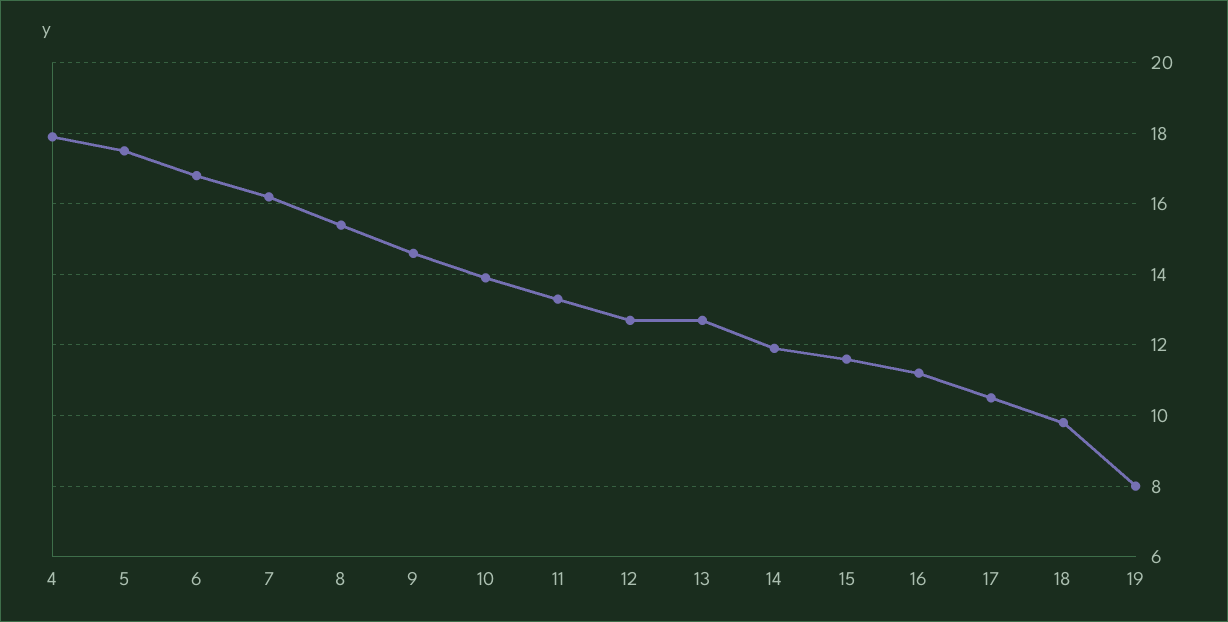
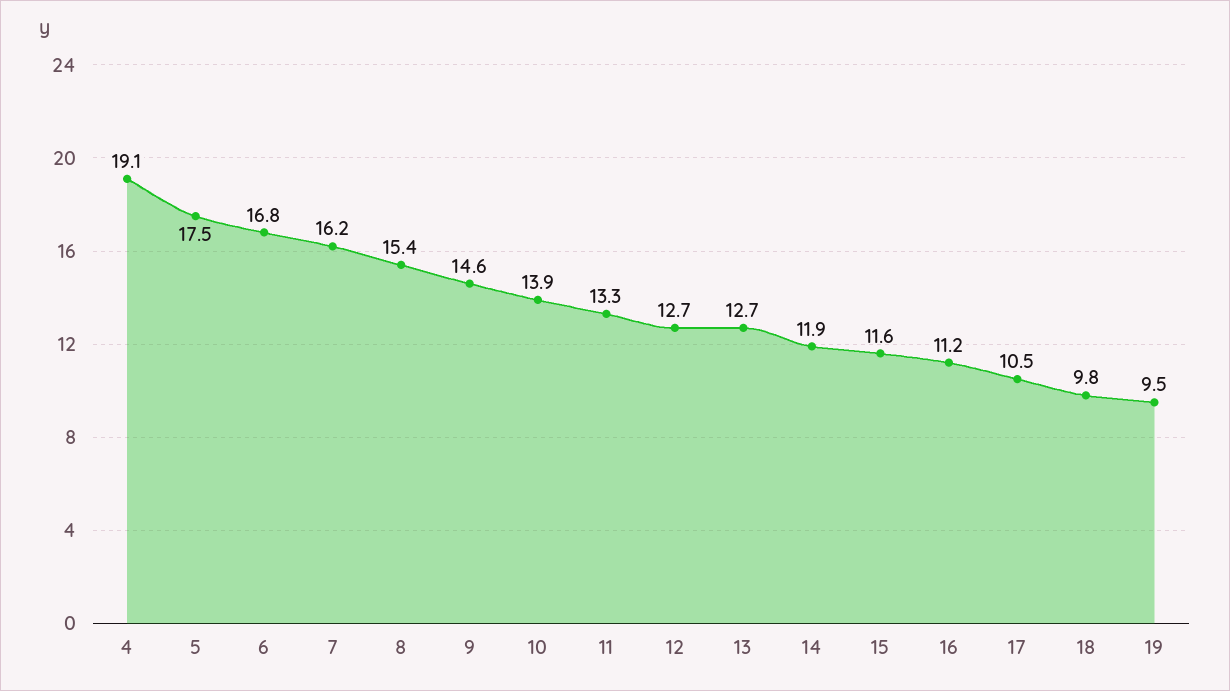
4: 18 -> 19.1
19: 8 -> 9.5

